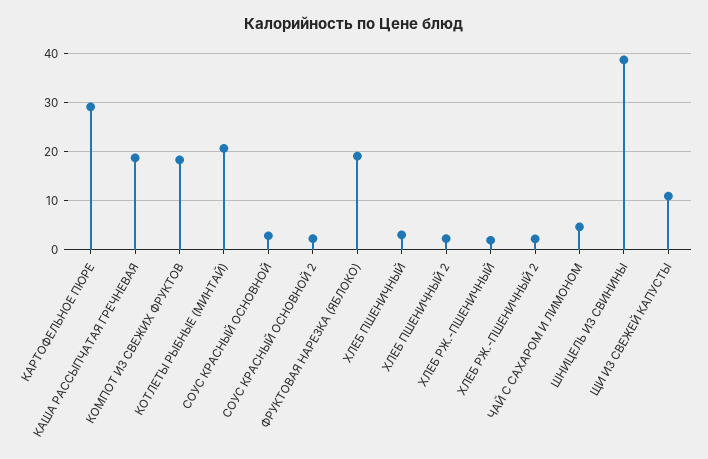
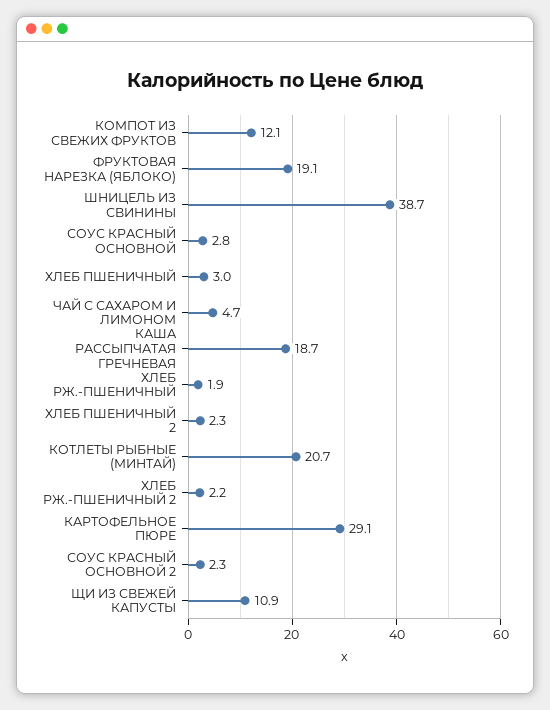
КОМПОТ ИЗ СВЕЖИХ ФРУКТОВ: 18 -> 12.1

